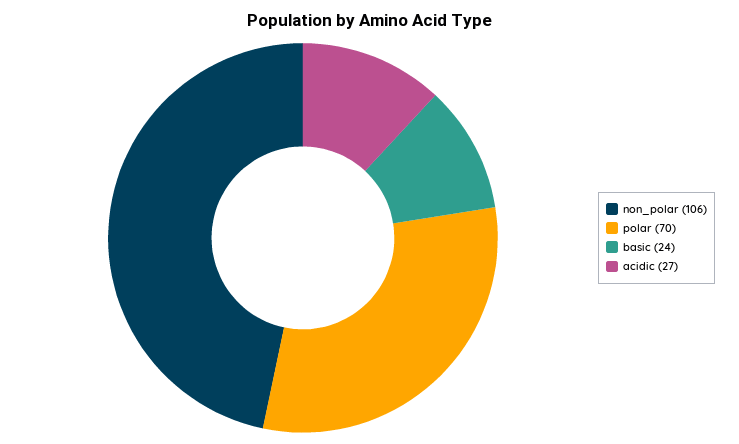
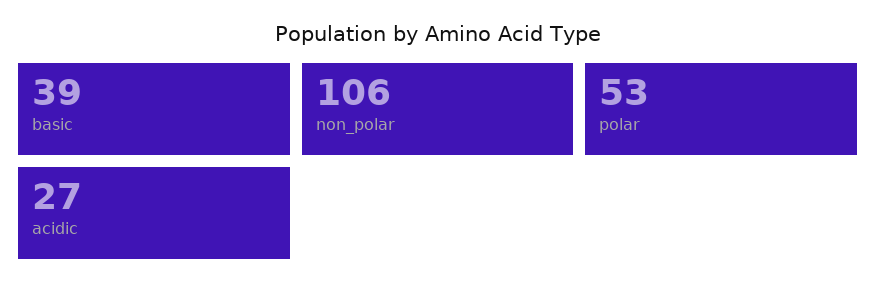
polar: 70 -> 53
basic: 24 -> 39

